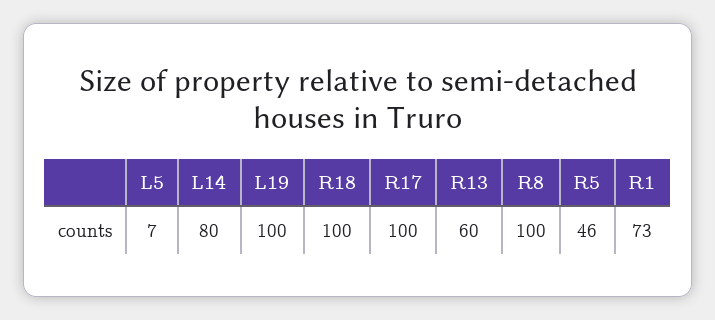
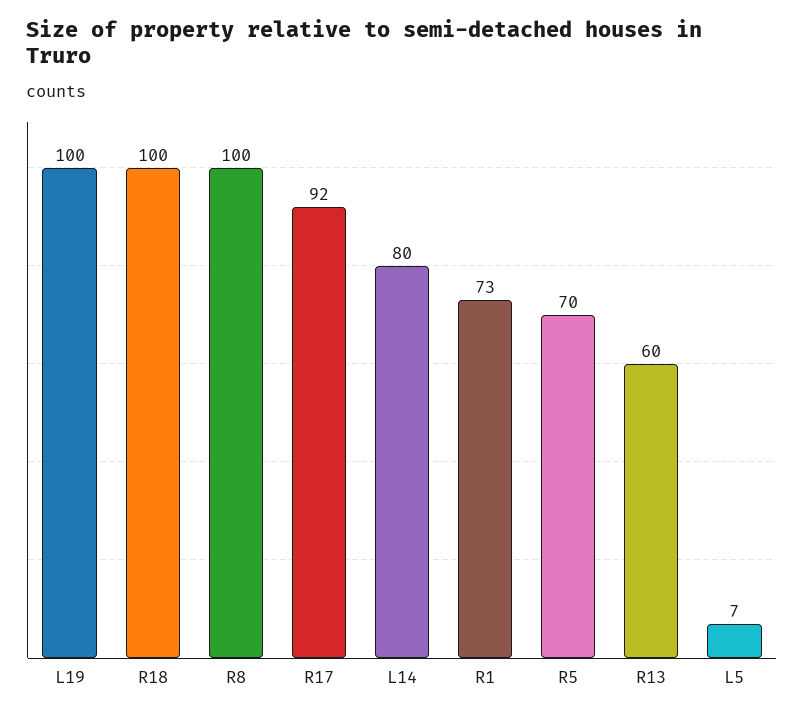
R17: 100 -> 92
R5: 46 -> 70

